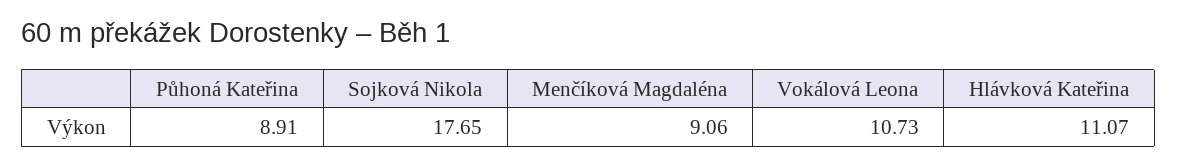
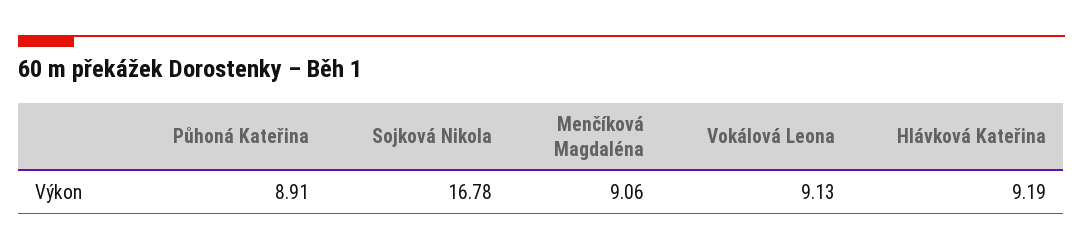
Sojková Nikola: 17.65 -> 16.78
Vokálová Leona: 10.73 -> 9.13
Hlávková Kateřina: 11.07 -> 9.19

